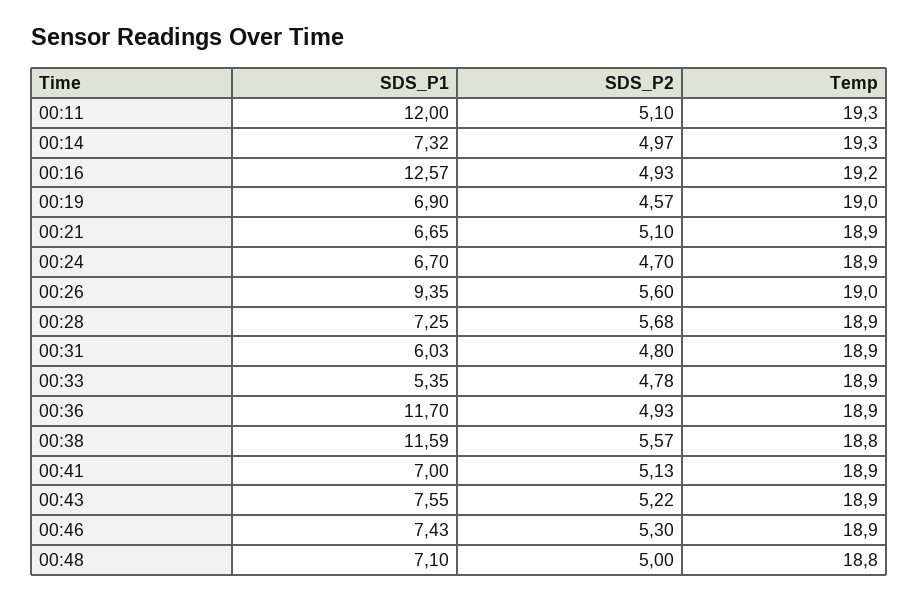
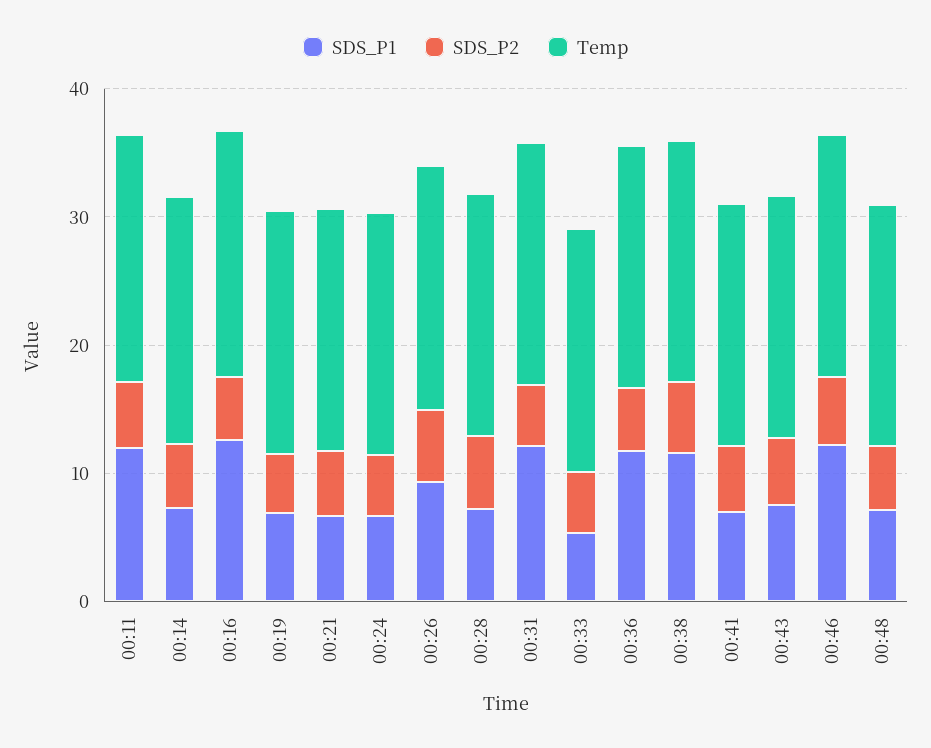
SDS_P1, 00:31: 6.03 -> 12
SDS_P1, 00:46: 7.43 -> 12

